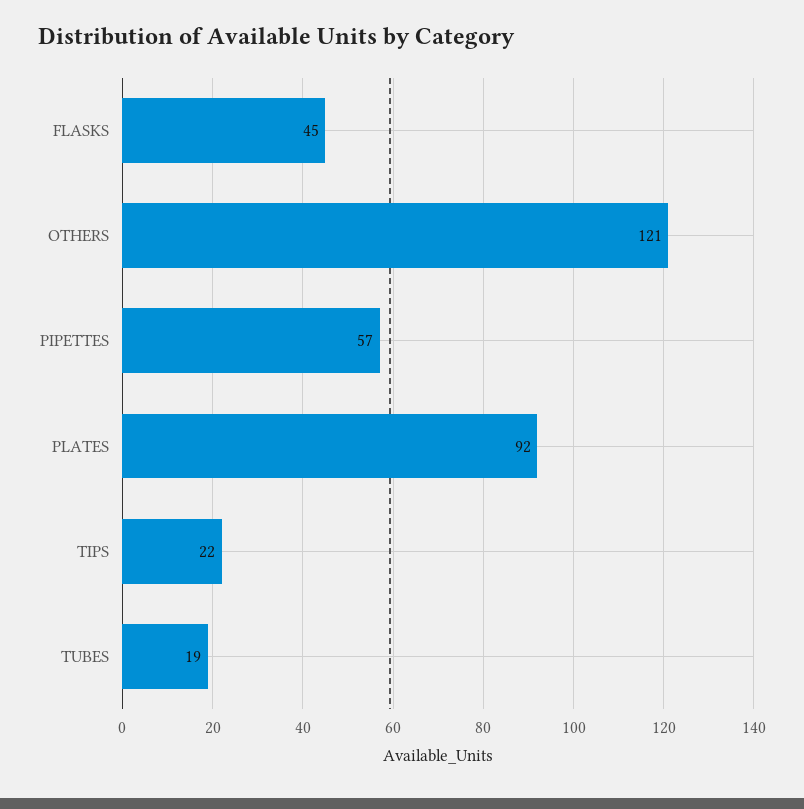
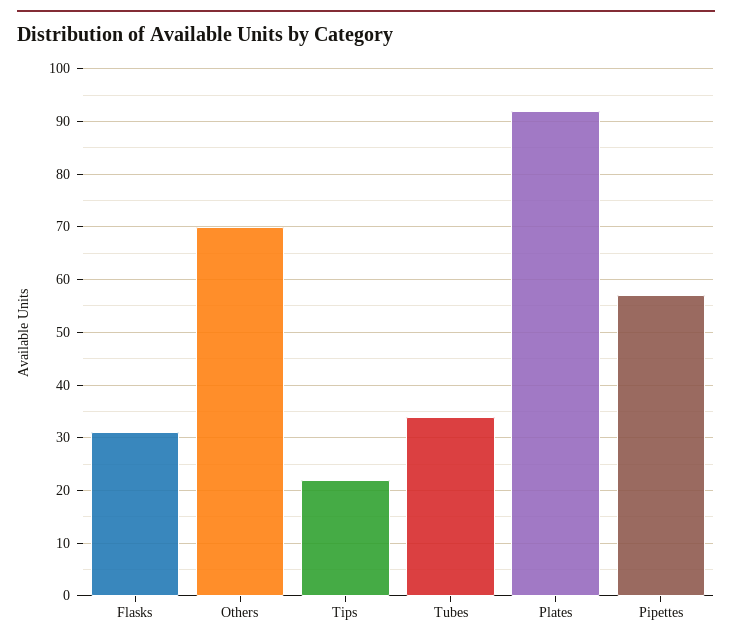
FLASKS: 45 -> 30
OTHERS: 121 -> 70
TUBES: 19 -> 35

